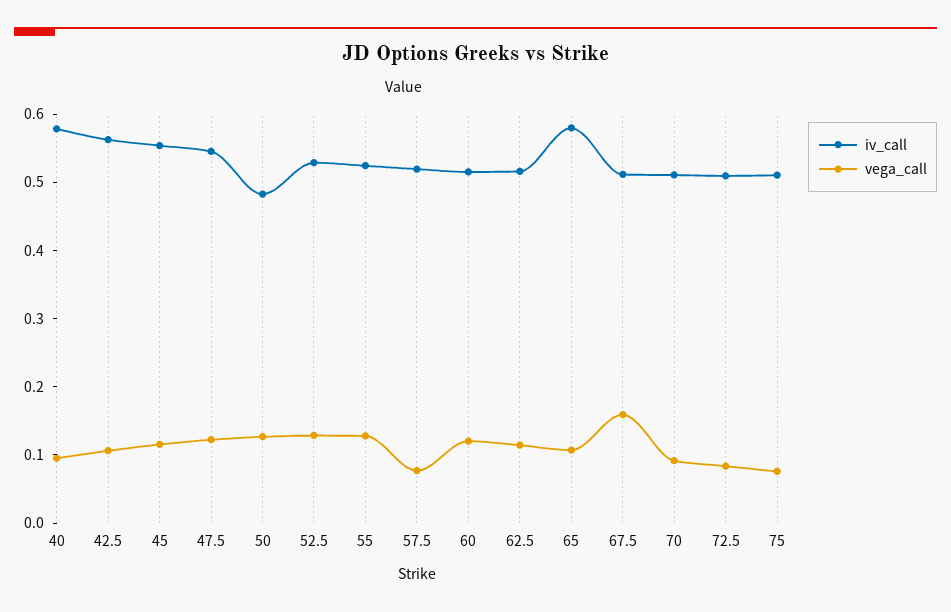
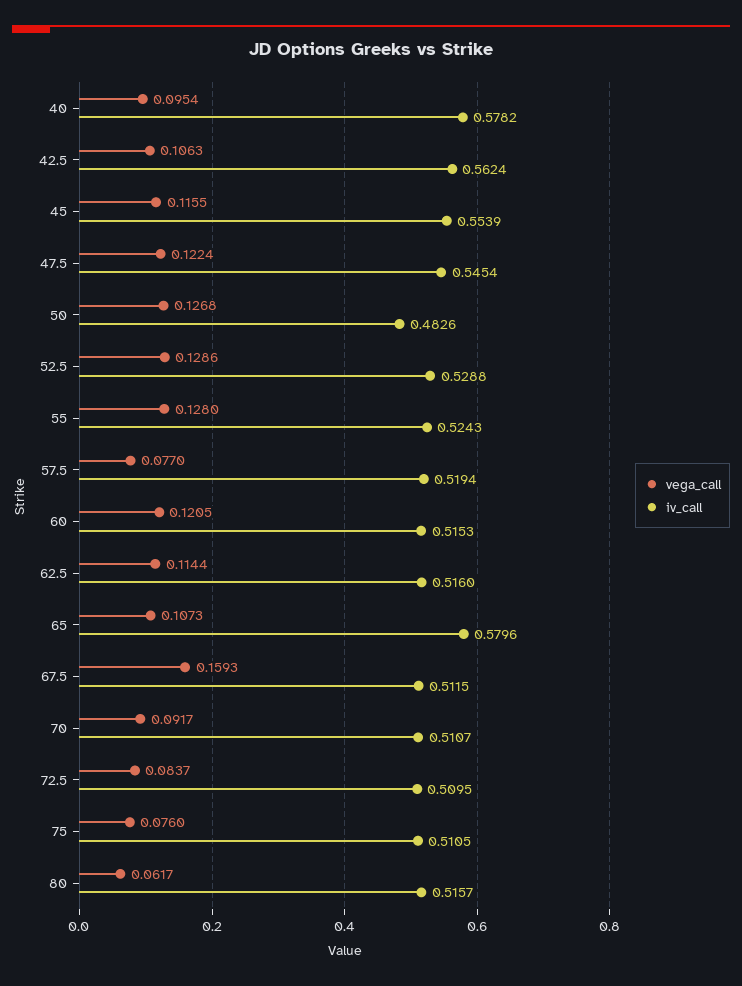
vega_call, 80: none -> 0.0617
iv_call, 80: none -> 0.5157

